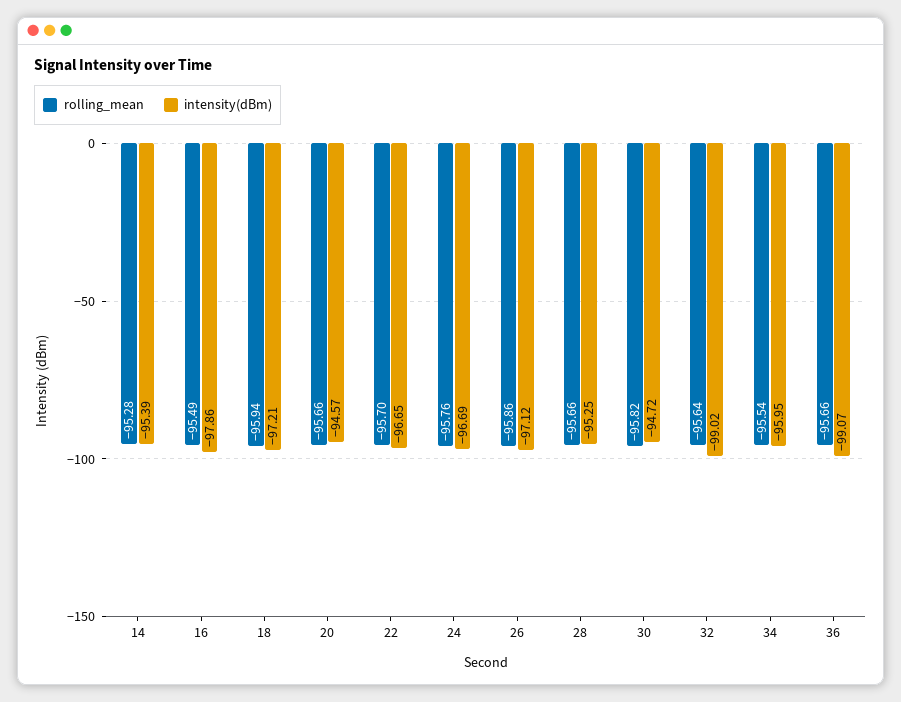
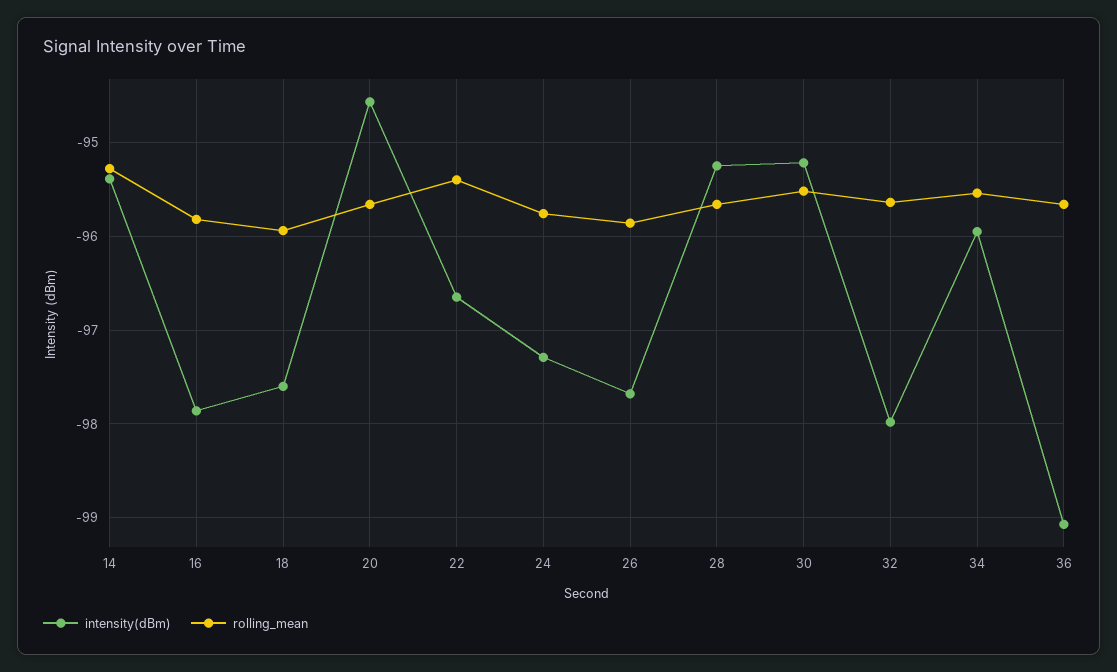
rolling_mean, 16: -95.49 -> -95.8
intensity(dBm), 18: -97.21 -> -97.6
rolling_mean, 22: -95.7 -> -95.4
intensity(dBm), 24: -96.69 -> -97.3
intensity(dBm), 26: -97.12 -> -97.7
rolling_mean, 30: -95.82 -> -95.5
intensity(dBm), 30: -94.72 -> -95.2
intensity(dBm), 32: -99.02 -> -98

